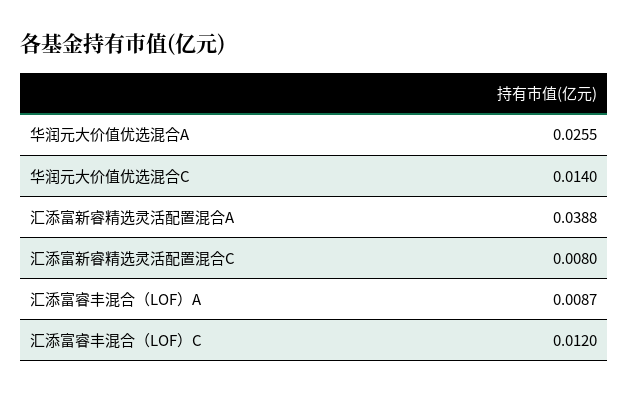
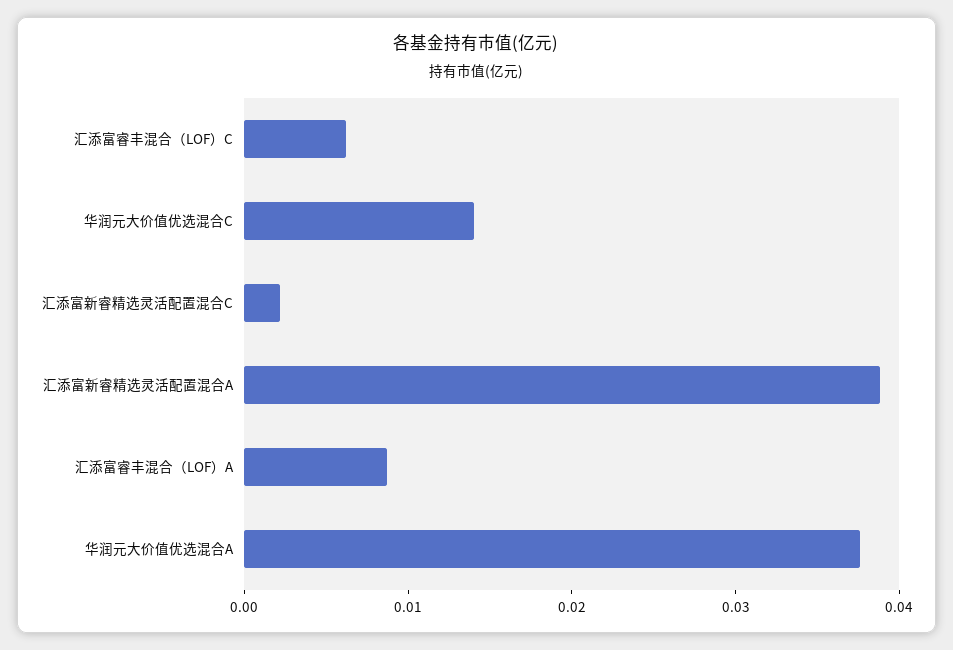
华润元大价值优选混合A: 0.0255 -> 0.038
汇添富新睿精选灵活配置混合C: 0.008 -> 0.002
汇添富睿丰混合（LOF）C: 0.012 -> 0.006

